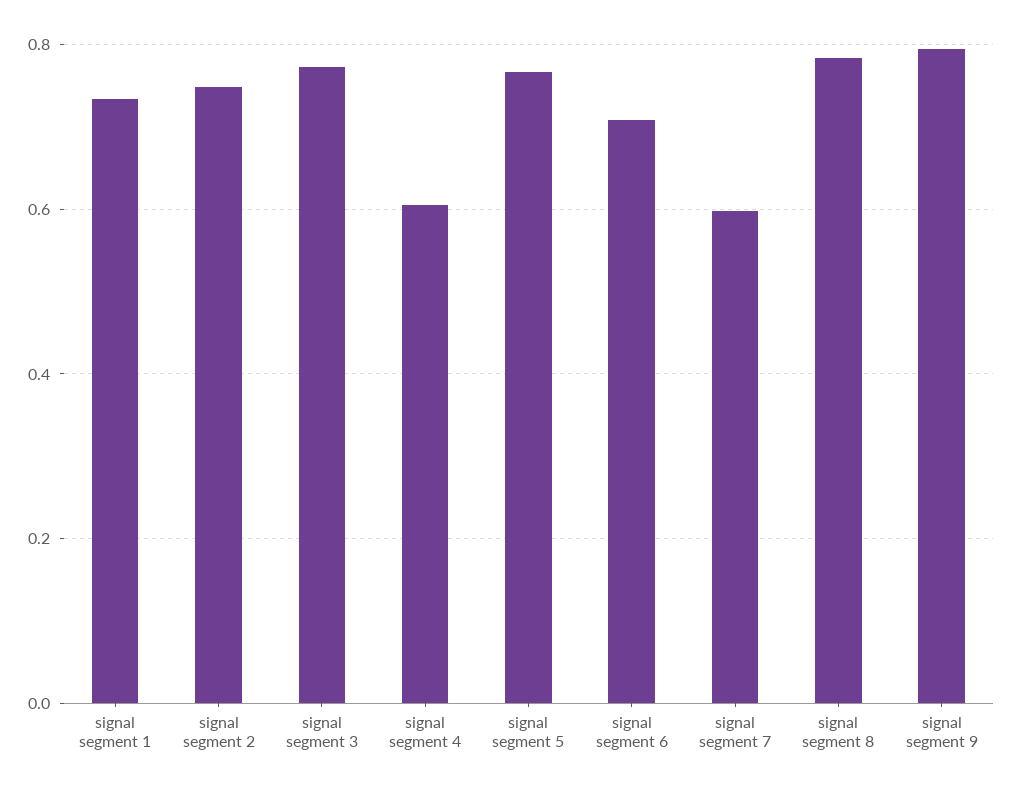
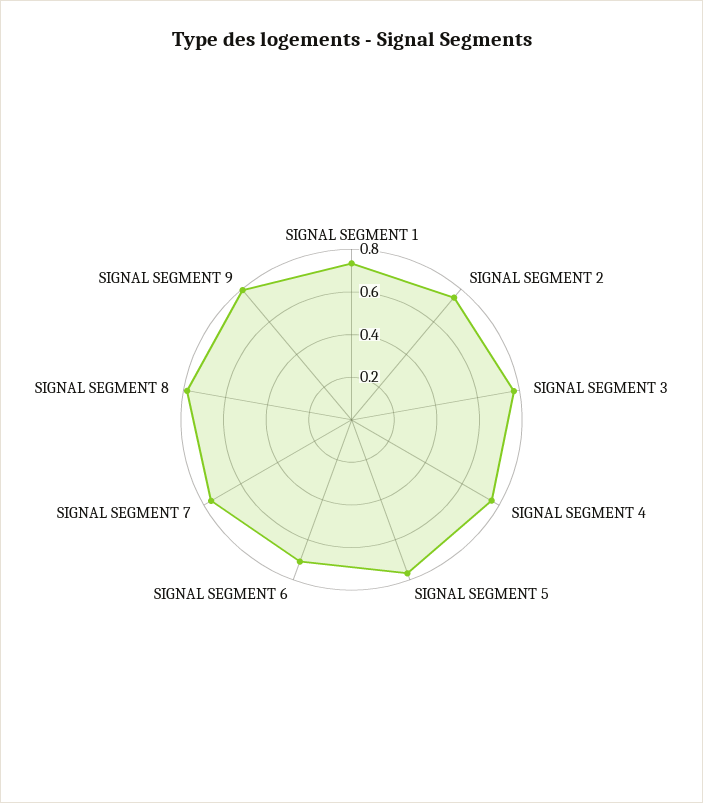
signal segment 4: 0.6 -> 0.75
signal segment 7: 0.6 -> 0.75

